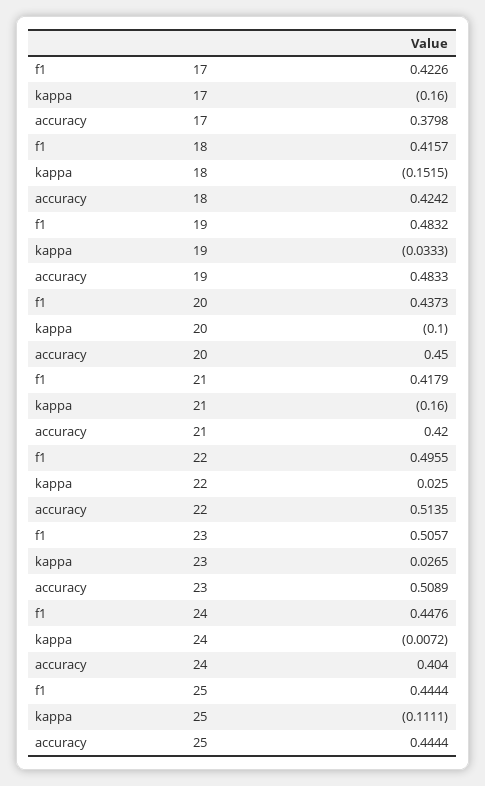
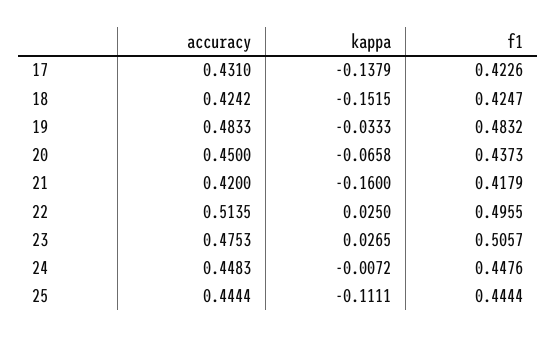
kappa, 17: -0.16 -> -0.1379
accuracy, 17: 0.3798 -> 0.431
f1, 18: 0.4157 -> 0.4247
kappa, 20: -0.1 -> -0.0658
accuracy, 23: 0.5089 -> 0.4753
accuracy, 24: 0.404 -> 0.4483

